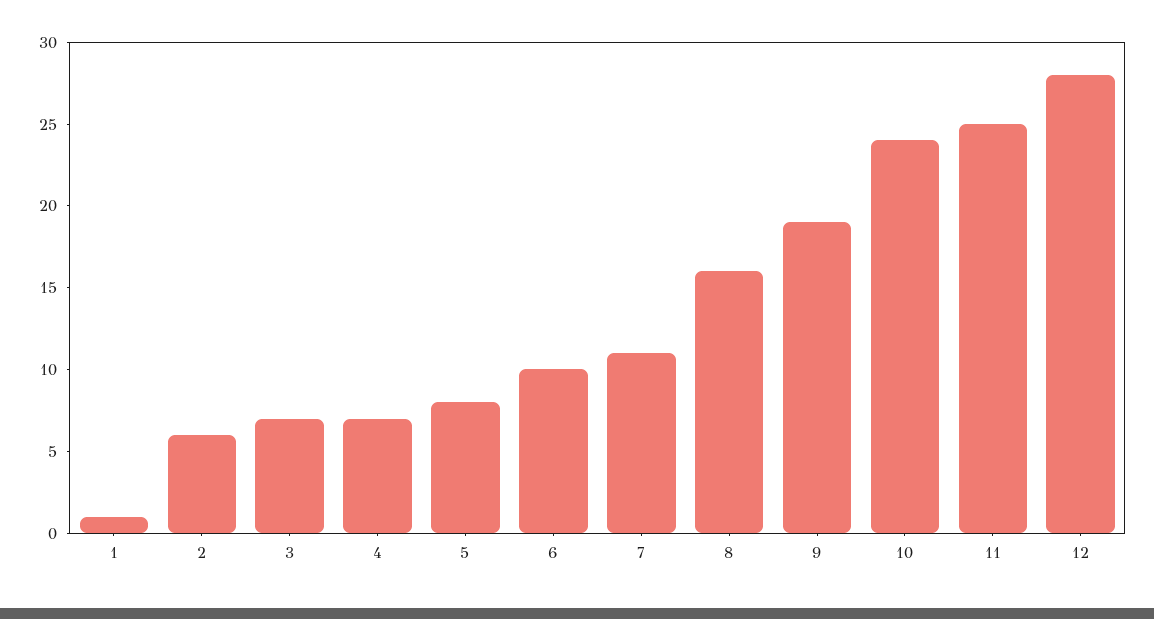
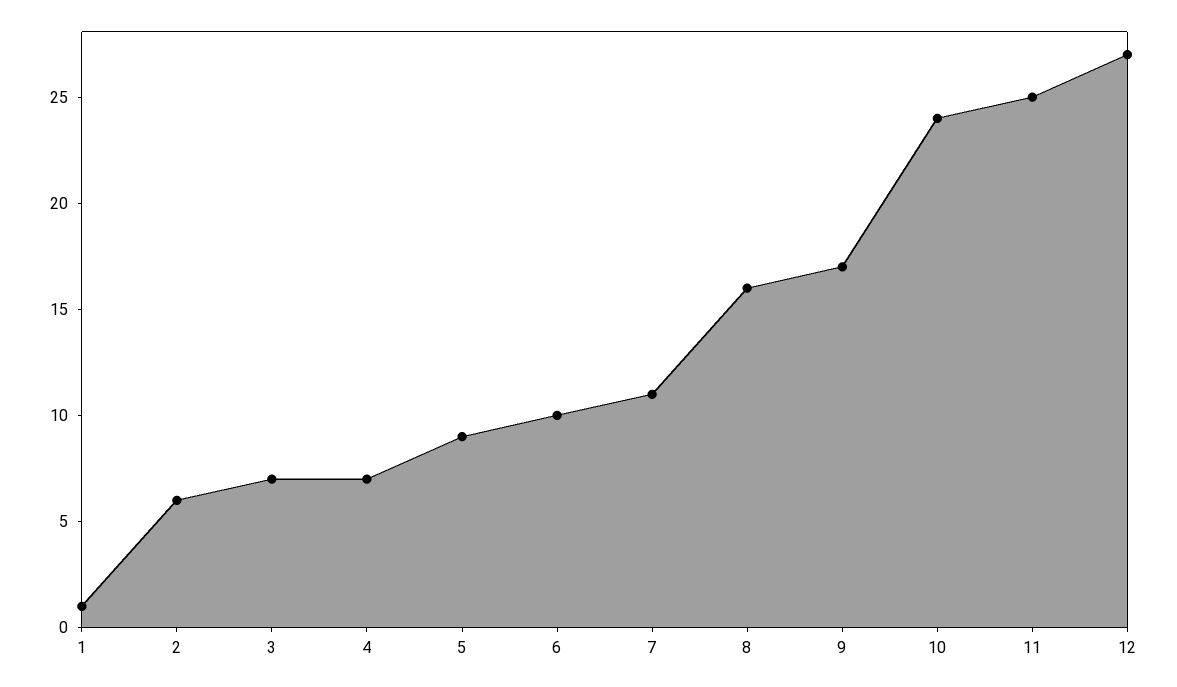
5: 8 -> 9
9: 19 -> 17
12: 28 -> 27

